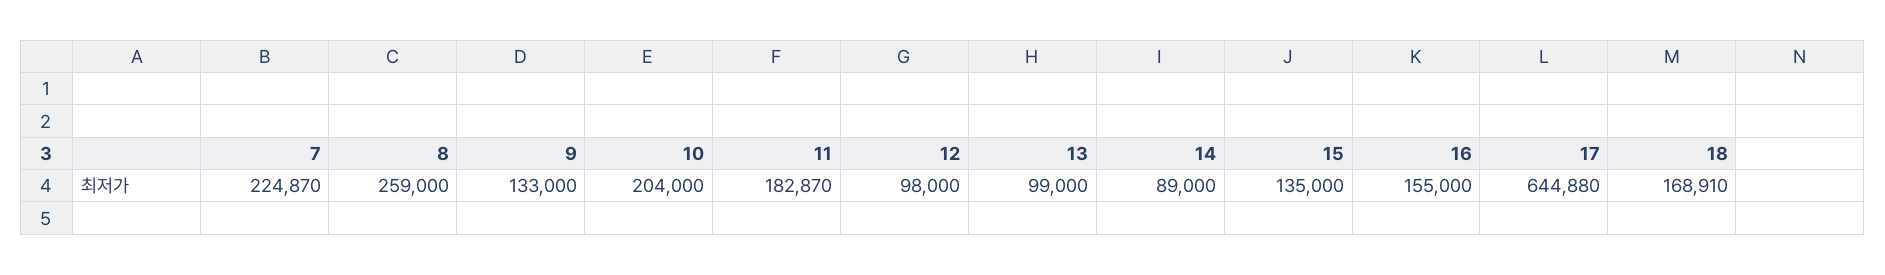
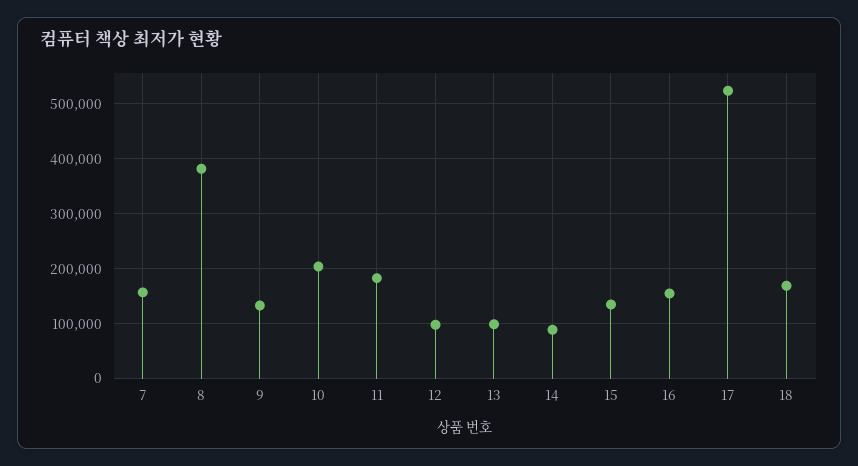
7: 224870 -> 160000
8: 259000 -> 380000
17: 644880 -> 520000

